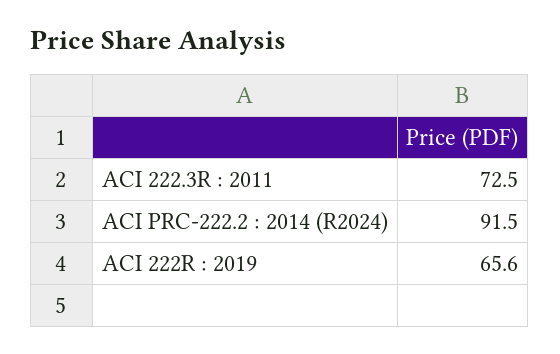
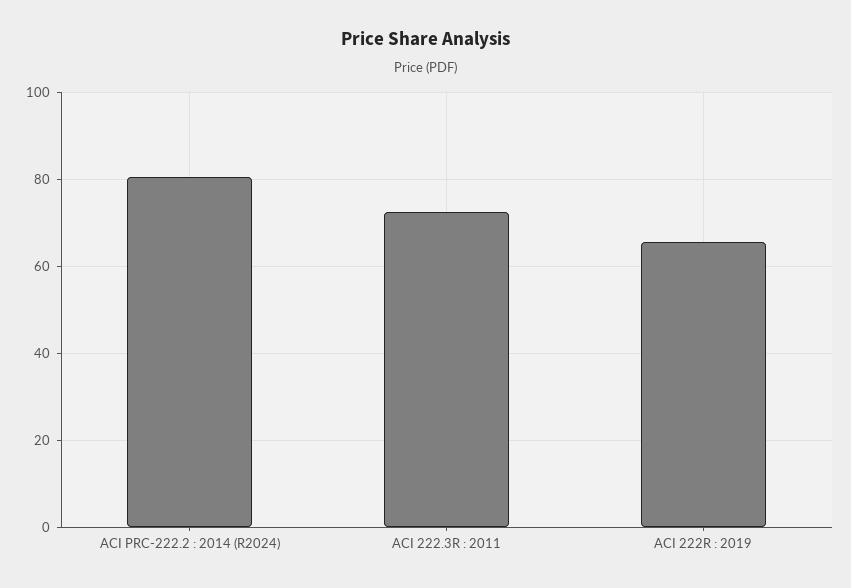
ACI PRC-222.2 : 2014 (R2024): 91.5 -> 80

